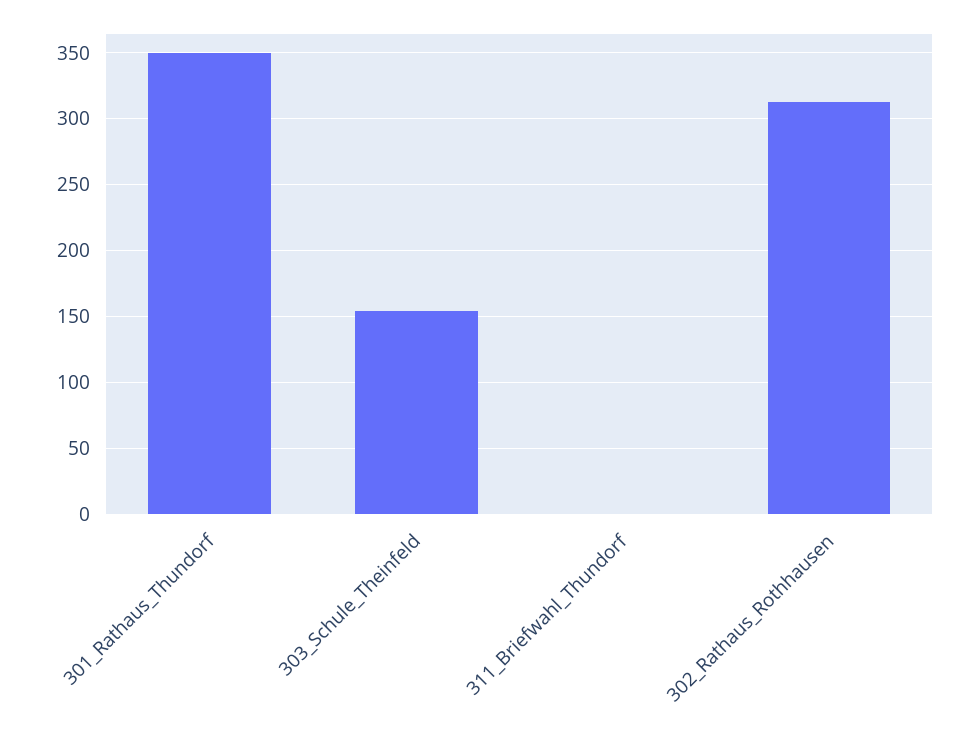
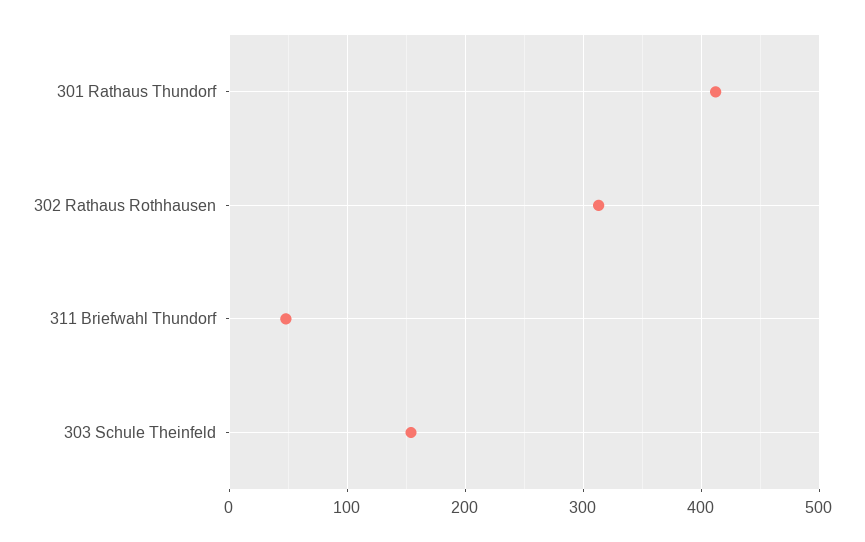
301_Rathaus_Thundorf: 350 -> 410
311_Briefwahl_Thundorf: 0 -> 50

